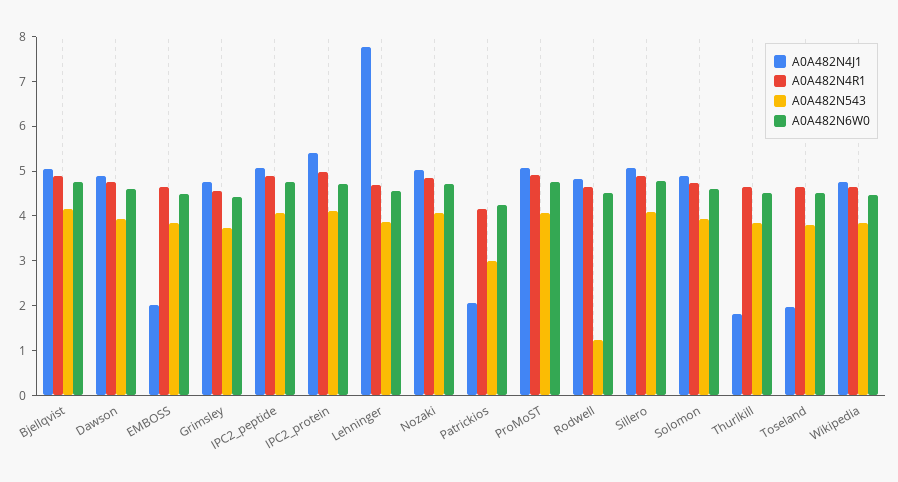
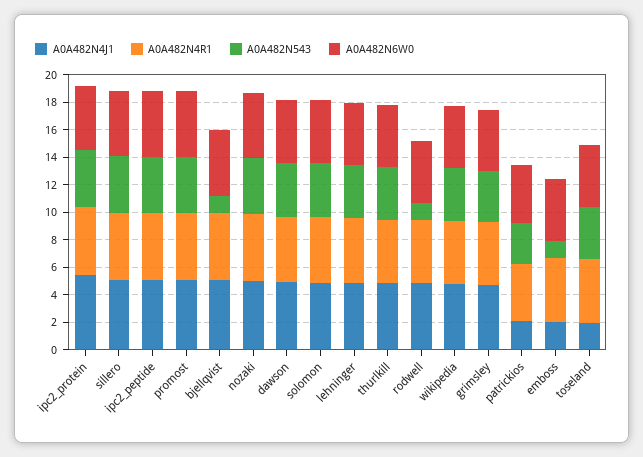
A0A482N543, Bjellqvist: 4.2 -> 1
A0A482N543, EMBOSS: 3.8 -> 1
A0A482N4J1, Lehninger: 7.8 -> 5
A0A482N4J1, Thurlkill: 1.8 -> 5

